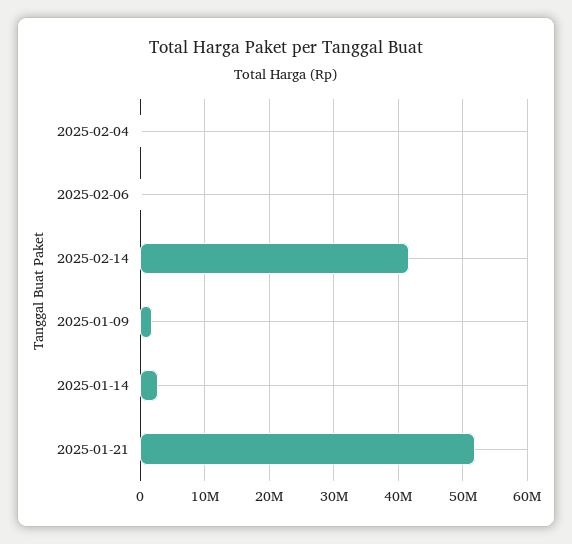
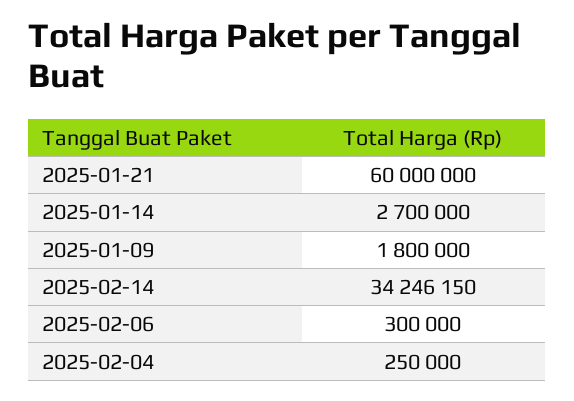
2025-02-14: 42000000 -> 34246150
2025-01-21: 52000000 -> 60000000

